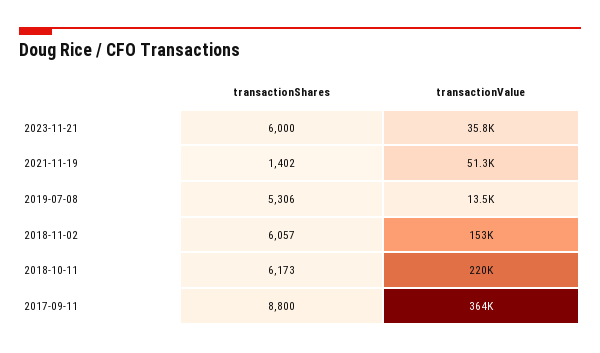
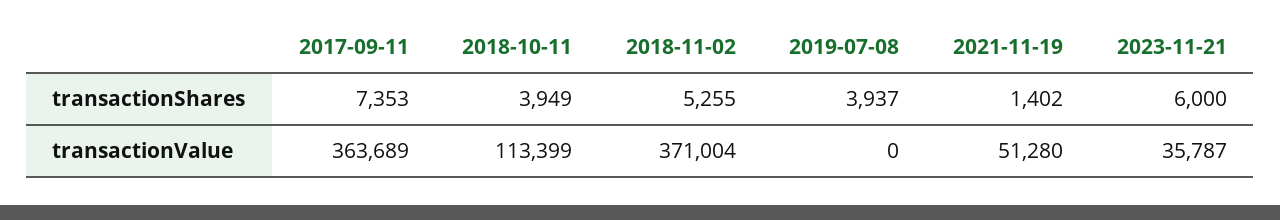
transactionShares, 2019-07-08: 5306 -> 3937
transactionValue, 2019-07-08: 13500 -> 0
transactionShares, 2018-11-02: 6057 -> 5255
transactionValue, 2018-11-02: 153000 -> 371004
transactionShares, 2018-10-11: 6173 -> 3949
transactionValue, 2018-10-11: 220000 -> 113399
transactionShares, 2017-09-11: 8800 -> 7353

